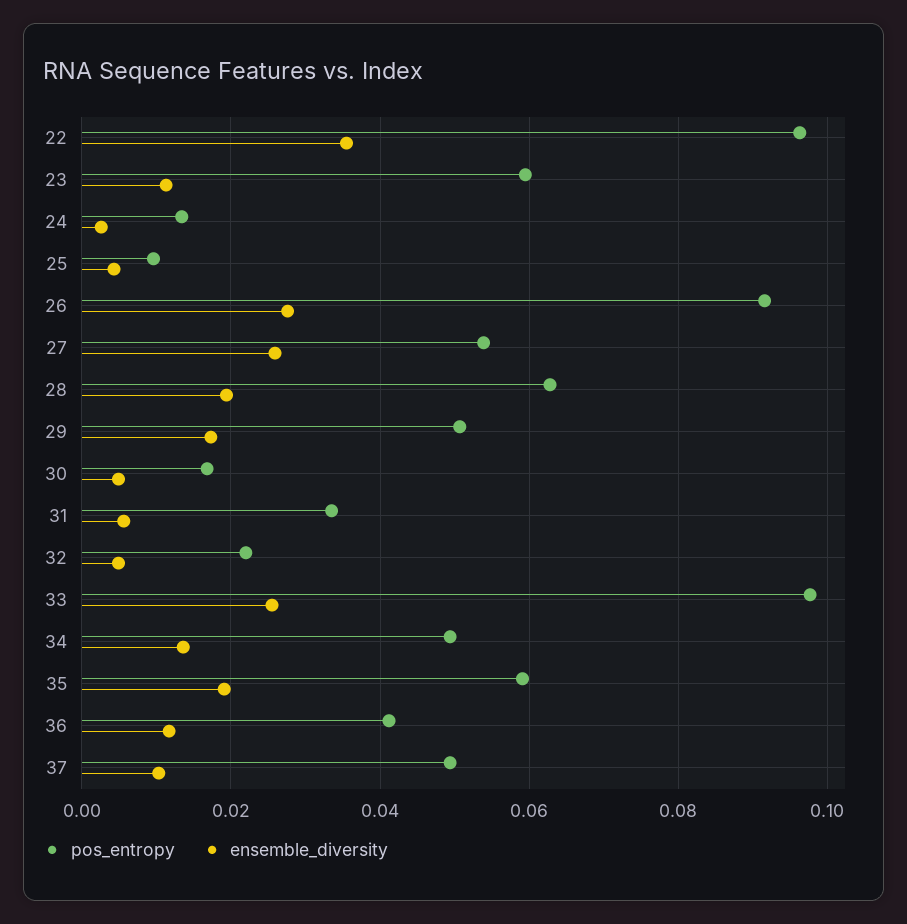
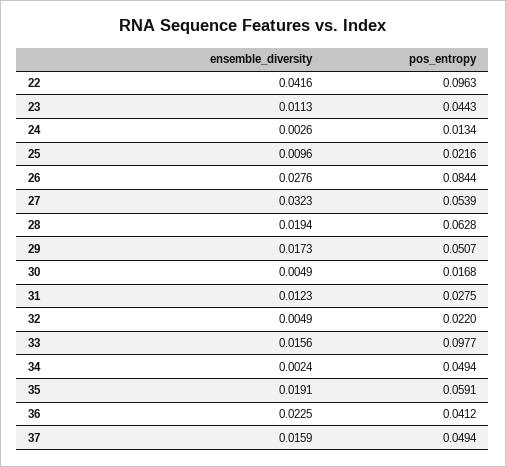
ensemble_diversity, 22: 0.036 -> 0.0416
pos_entropy, 23: 0.06 -> 0.0443
pos_entropy, 25: 0.01 -> 0.0216
ensemble_diversity, 25: 0.004 -> 0.0096
pos_entropy, 26: 0.092 -> 0.0844
ensemble_diversity, 27: 0.026 -> 0.0323
pos_entropy, 31: 0.034 -> 0.0275
ensemble_diversity, 31: 0.006 -> 0.0123
ensemble_diversity, 33: 0.026 -> 0.0156
ensemble_diversity, 34: 0.014 -> 0.0024
ensemble_diversity, 36: 0.012 -> 0.0225
ensemble_diversity, 37: 0.01 -> 0.0159

